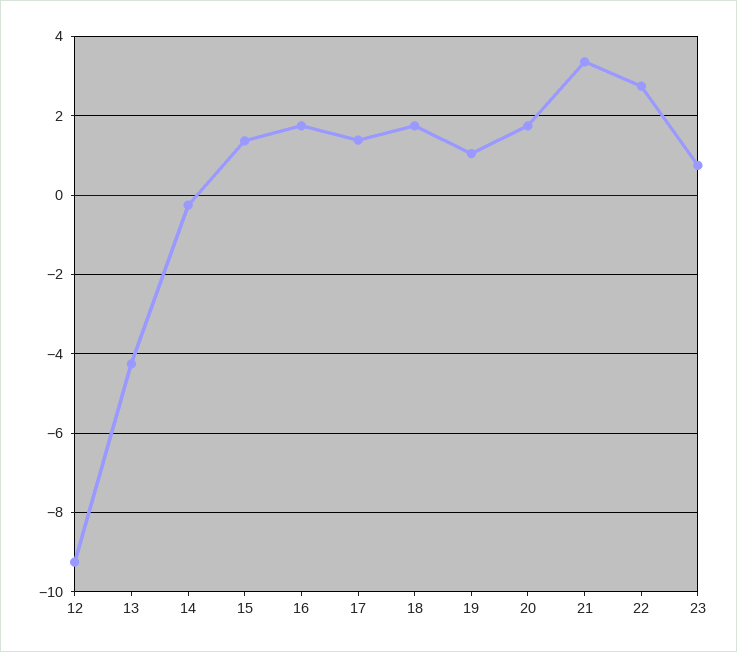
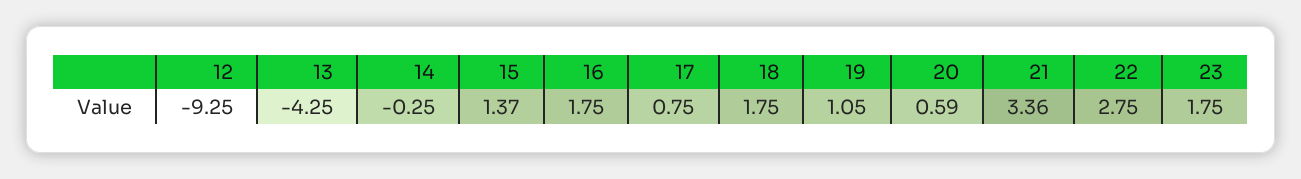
17: 1.4 -> 0.75
20: 1.8 -> 0.59
23: 0.8 -> 1.75

